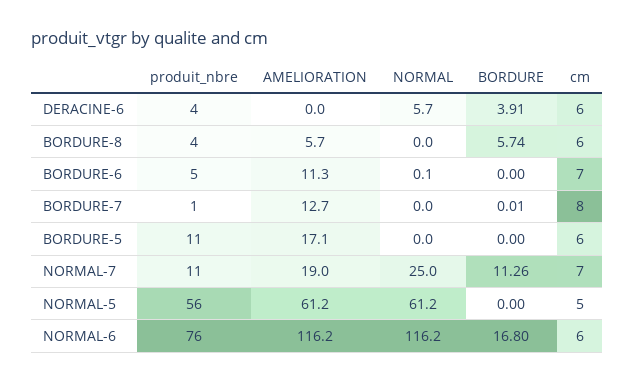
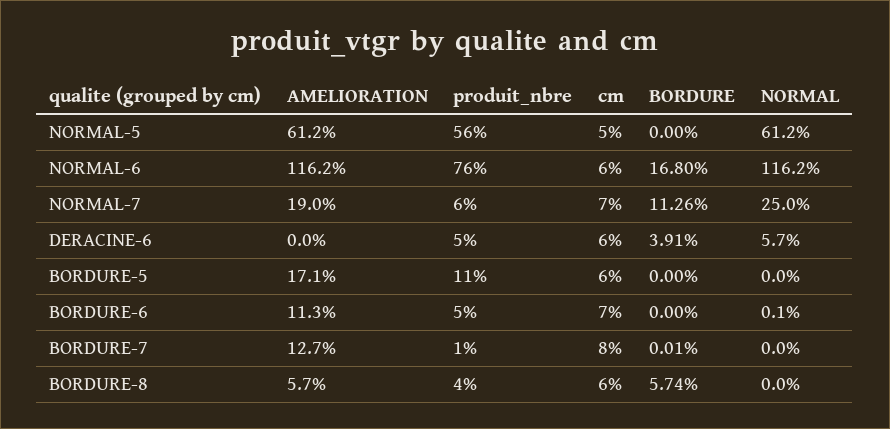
produit_nbre, DERACINE-6: 4 -> 5
produit_nbre, NORMAL-7: 11 -> 6

